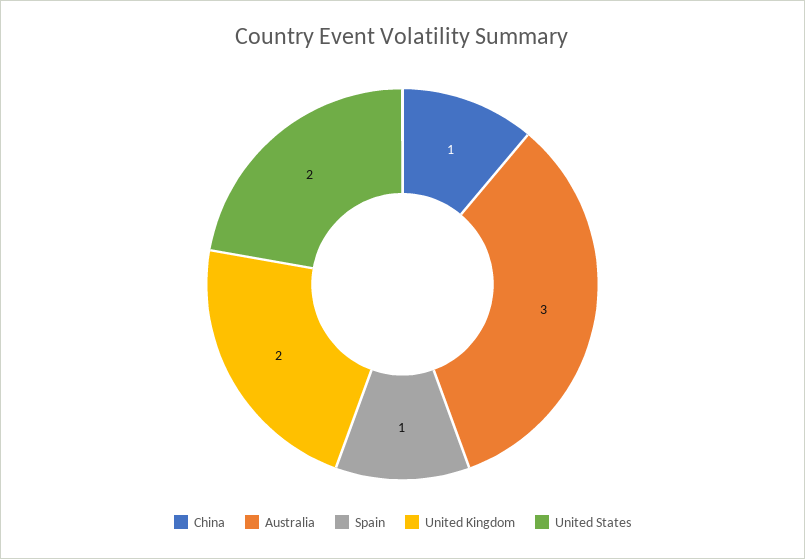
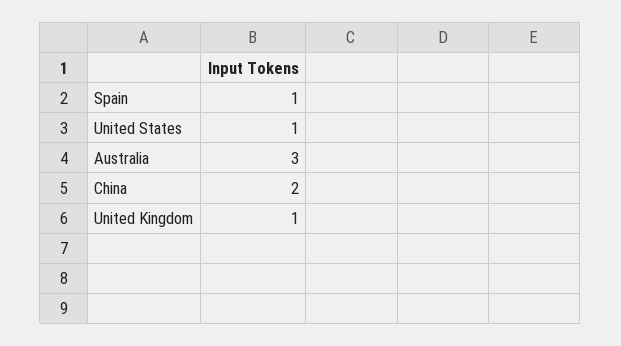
China: 1 -> 2
United Kingdom: 2 -> 1
United States: 2 -> 1

